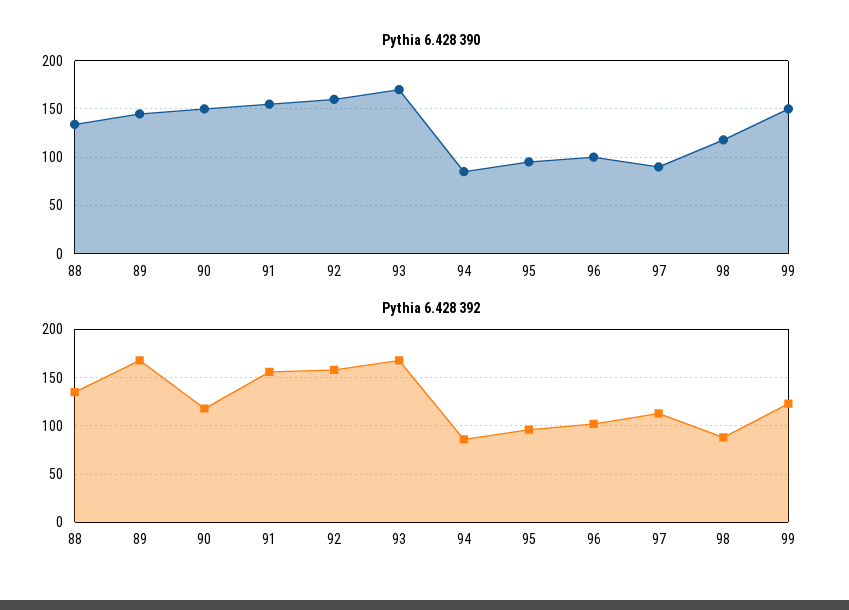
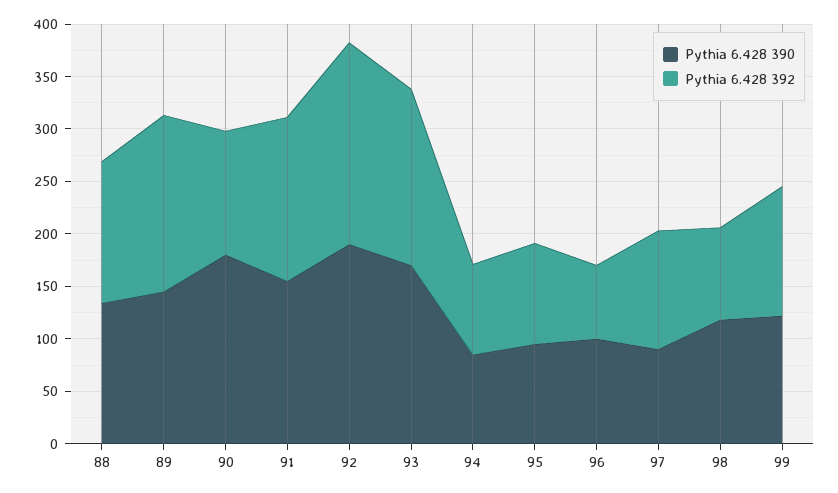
Pythia 6.428 390, 90: 150 -> 180
Pythia 6.428 390, 92: 160 -> 190
Pythia 6.428 390, 99: 150 -> 120
Pythia 6.428 392, 92: 160 -> 190
Pythia 6.428 392, 96: 100 -> 70

